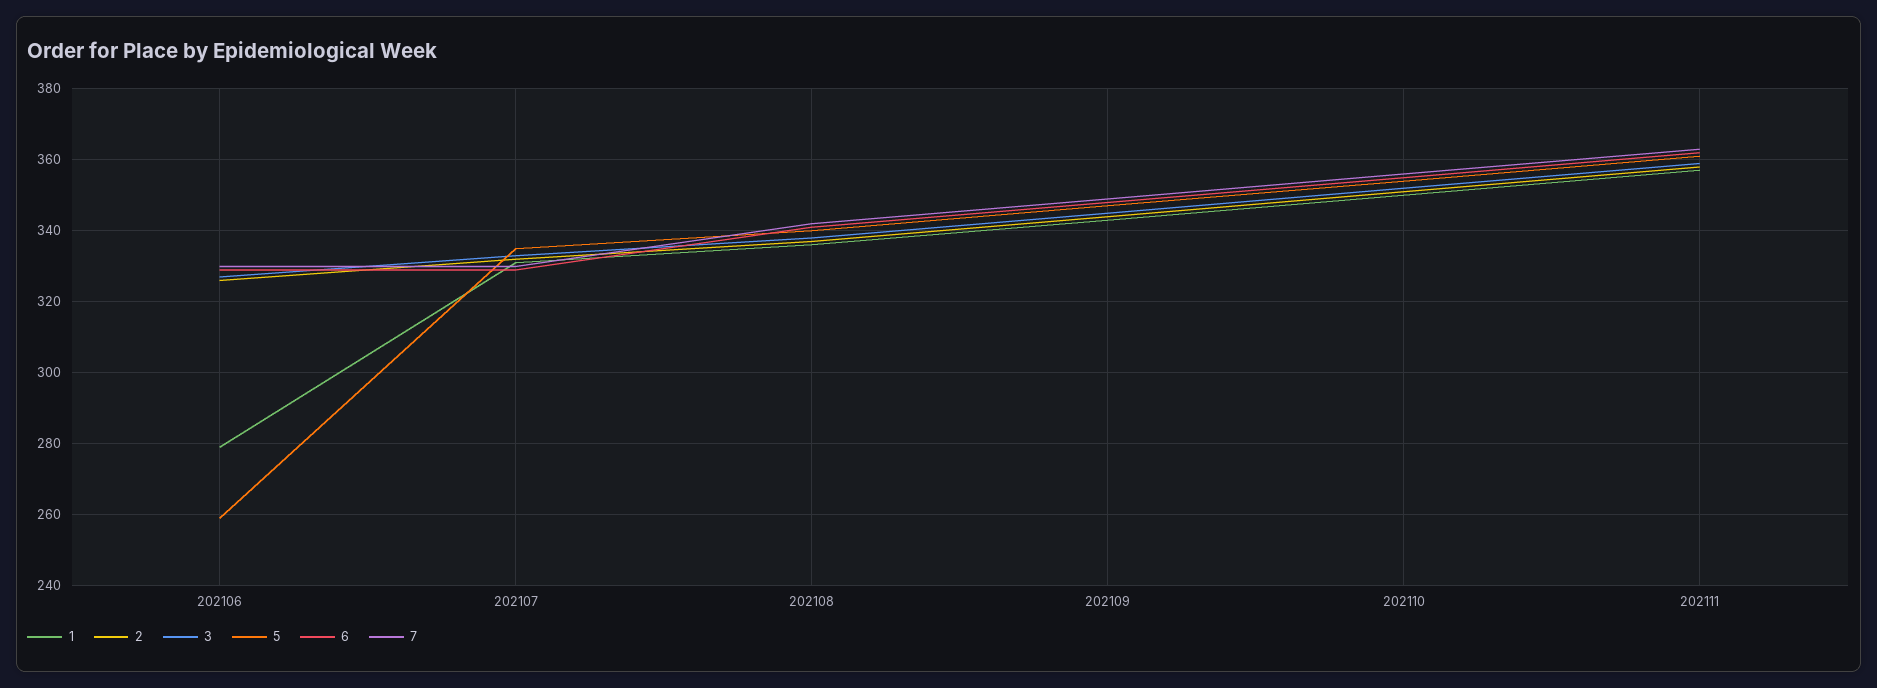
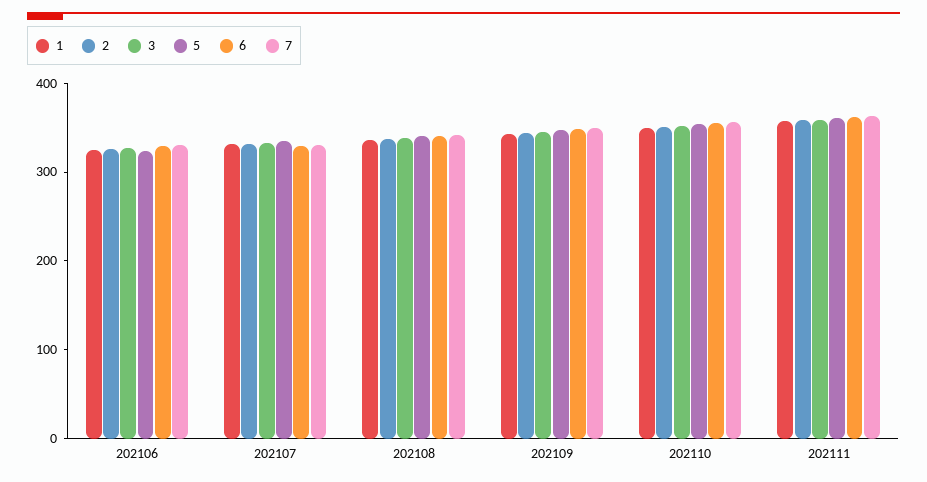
1, 202106: 280 -> 320
5, 202106: 260 -> 320

